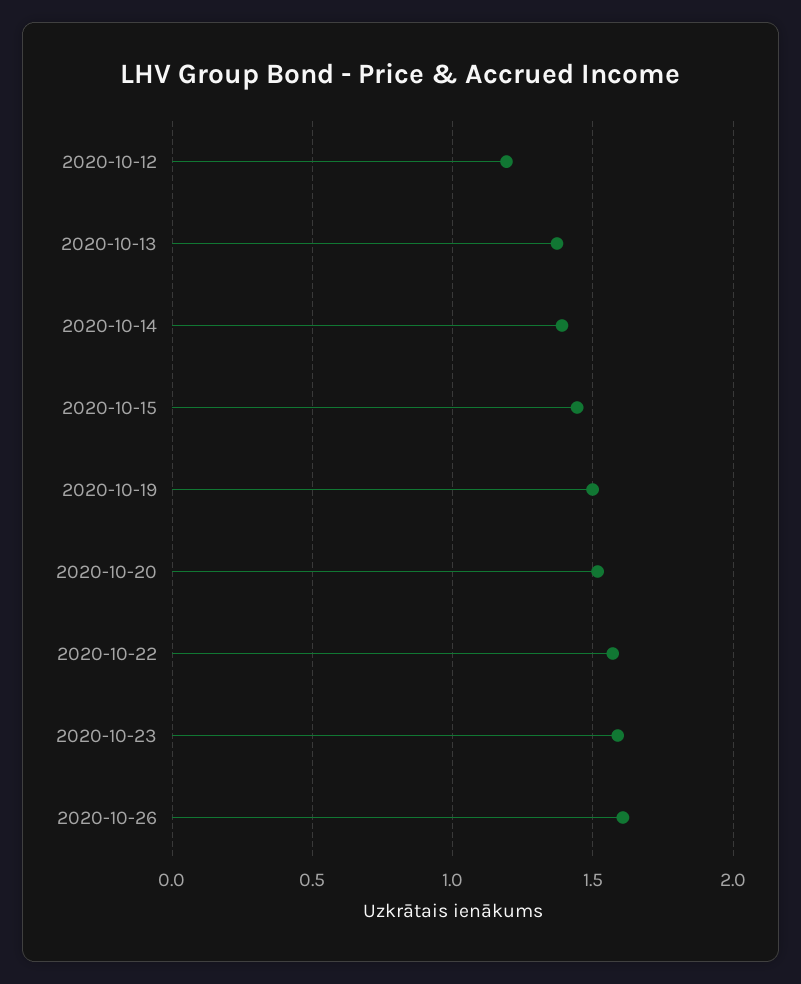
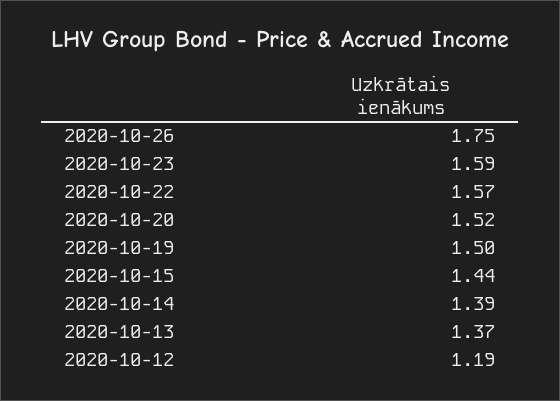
2020-10-26: 1.6 -> 1.75

